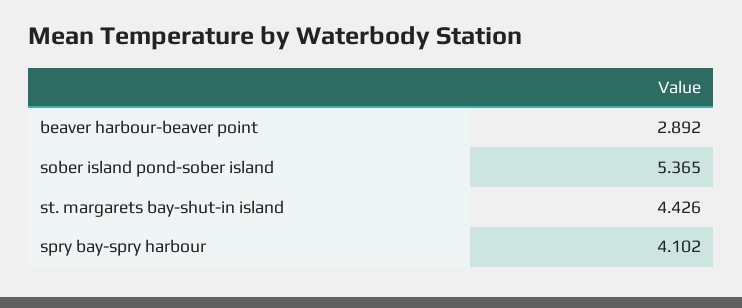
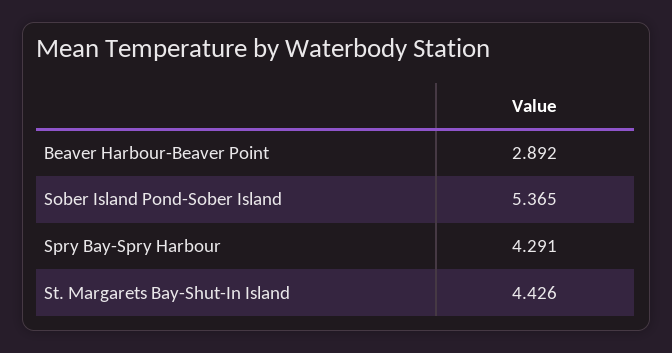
spry bay-spry harbour: 4.102 -> 4.291

